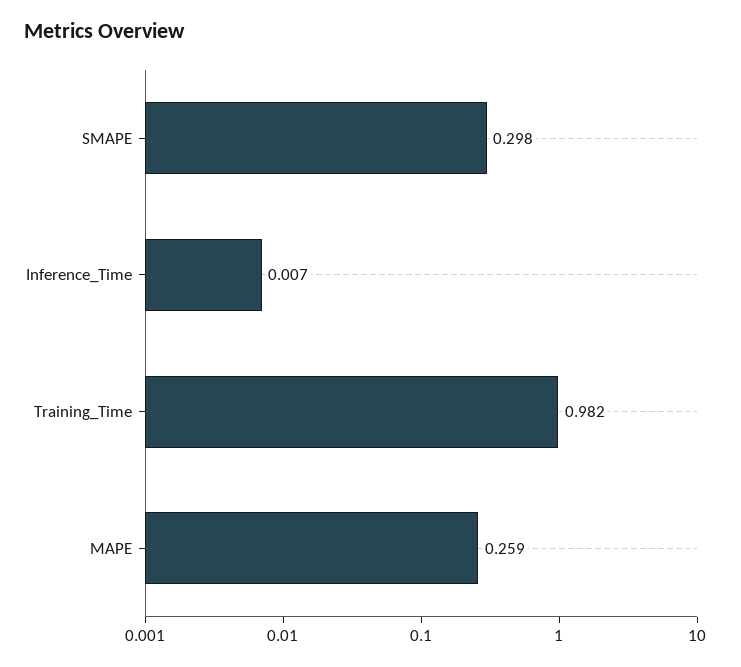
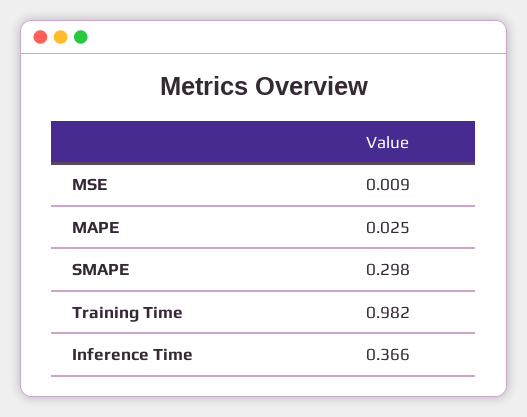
Inference_Time: 0.007 -> 0.366
MAPE: 0.259 -> 0.025
MSE: none -> 0.009

